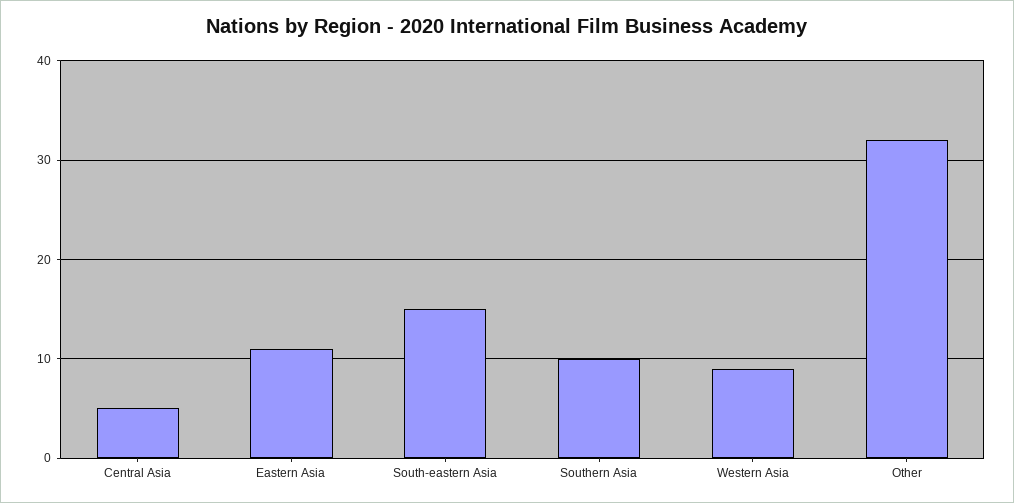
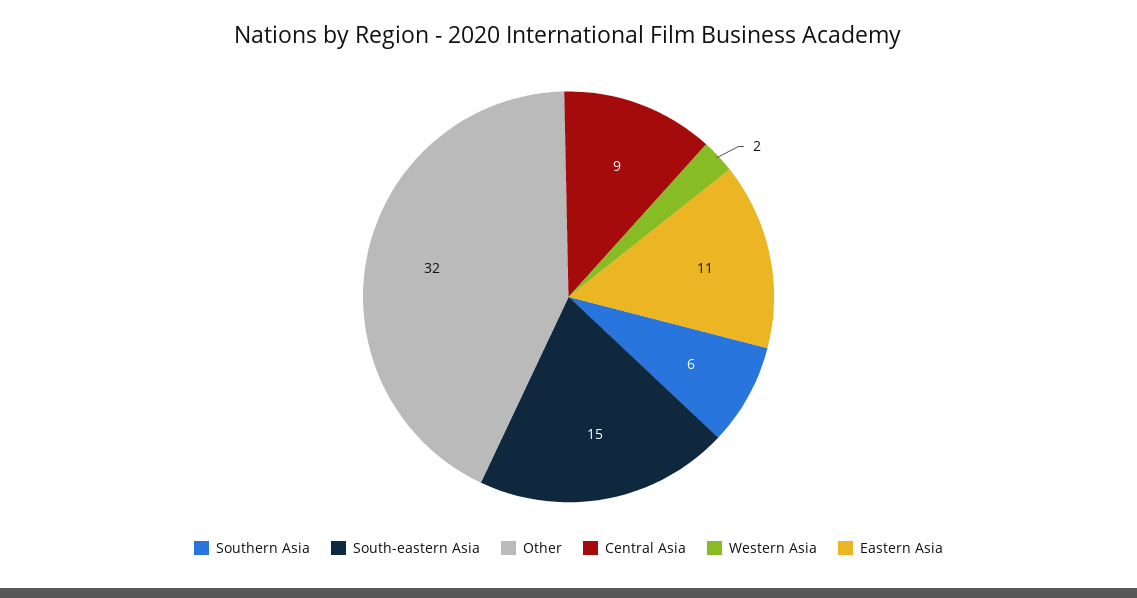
Central Asia: 5 -> 9
Southern Asia: 10 -> 6
Western Asia: 9 -> 2

